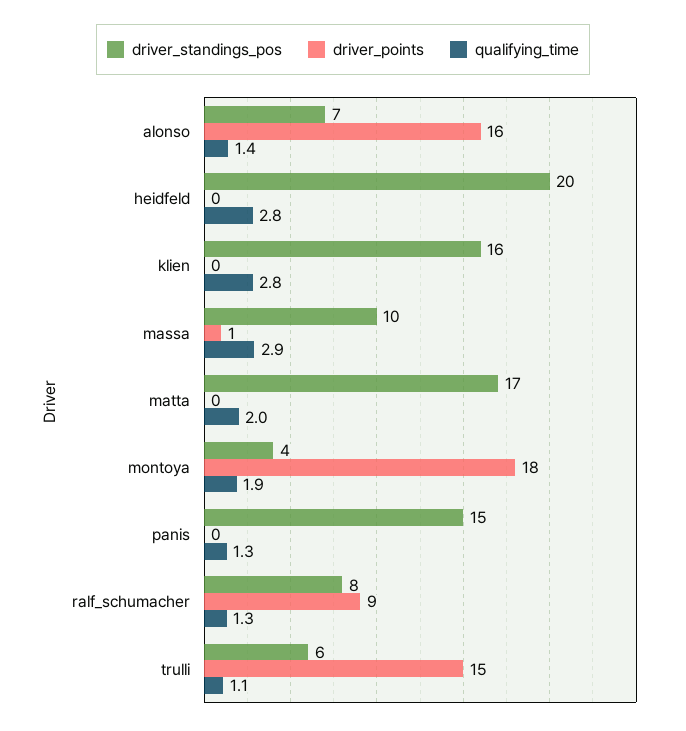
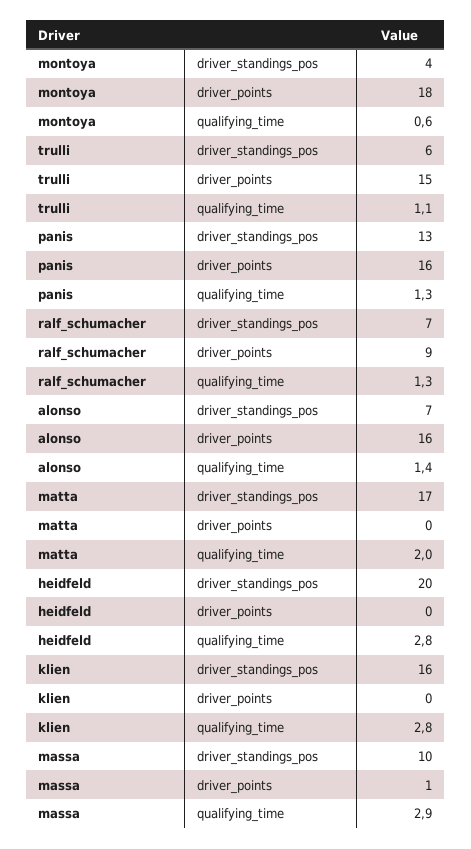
qualifying_time, montoya: 1.9 -> 0.6
driver_standings_pos, panis: 15 -> 13
driver_points, panis: 0 -> 16
driver_standings_pos, ralf_schumacher: 8 -> 7

